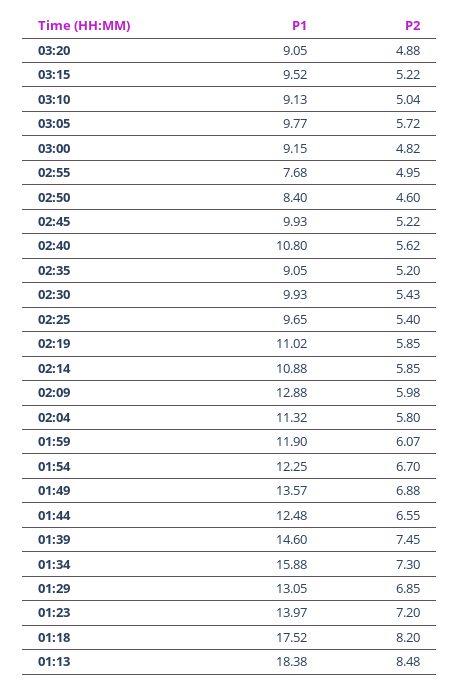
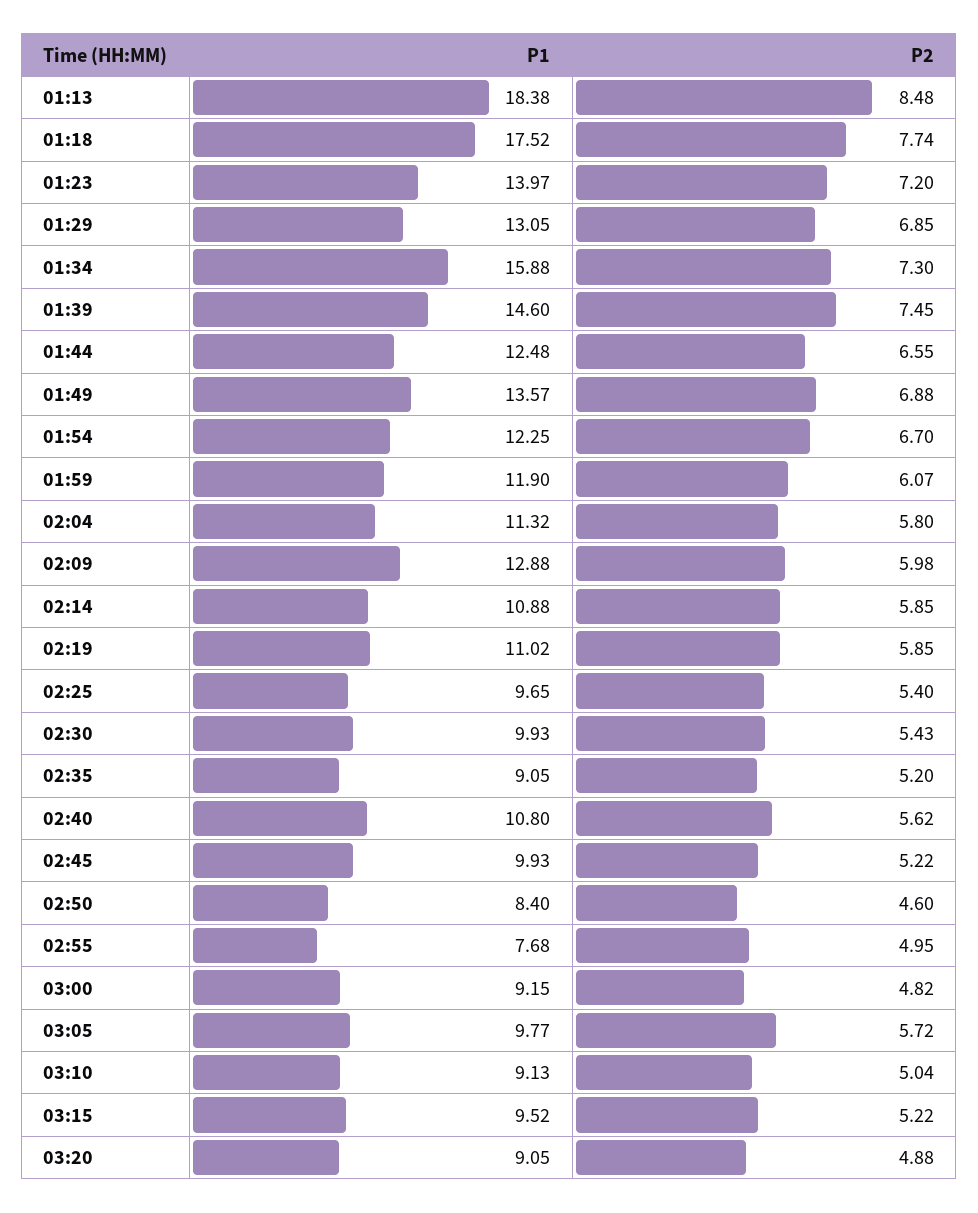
P2, 01:18: 8.2 -> 7.74

